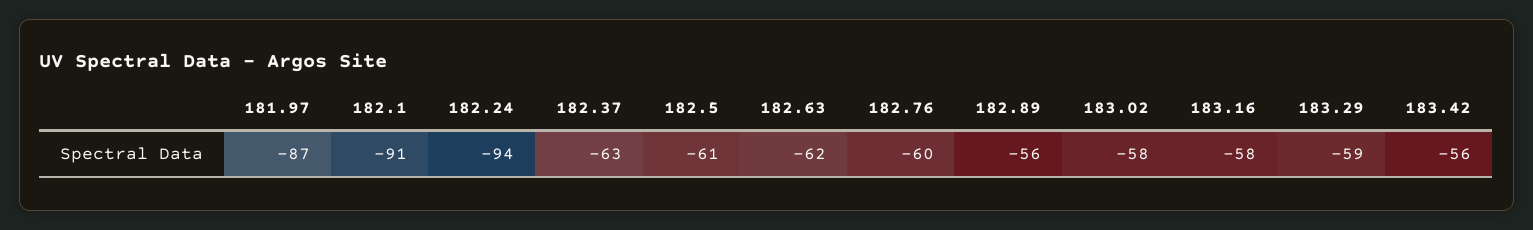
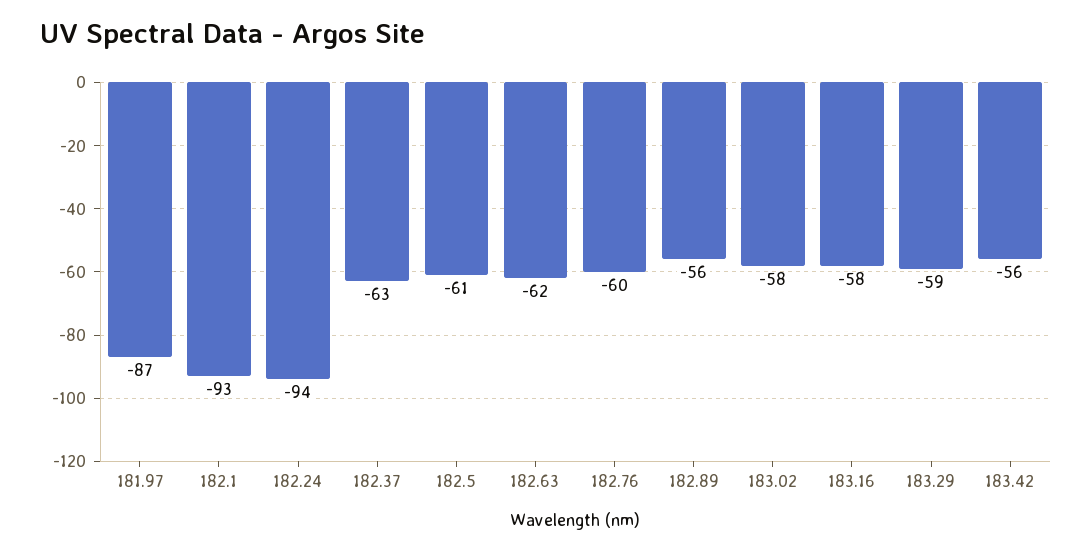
182.1: -91 -> -93

